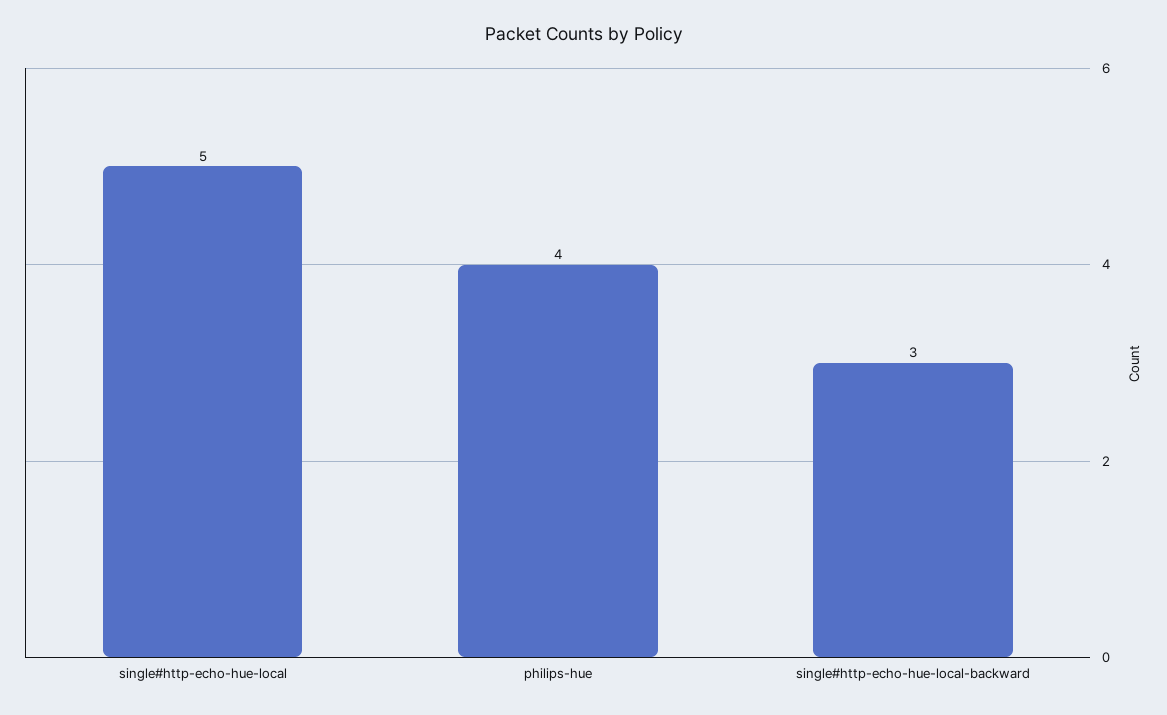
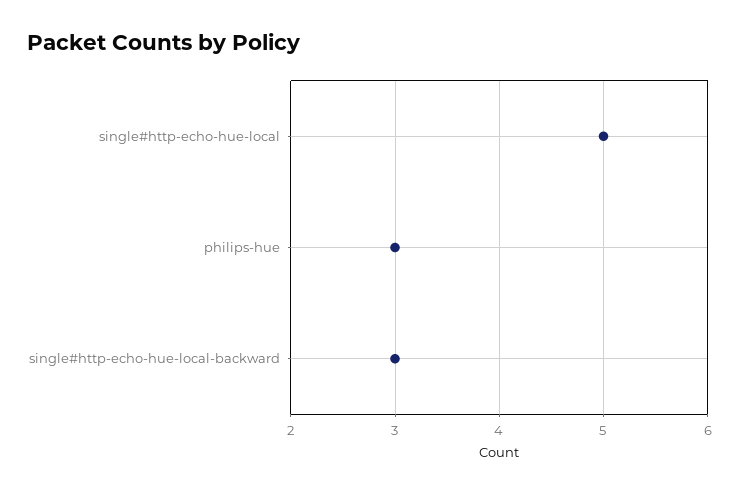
philips-hue: 4 -> 3

